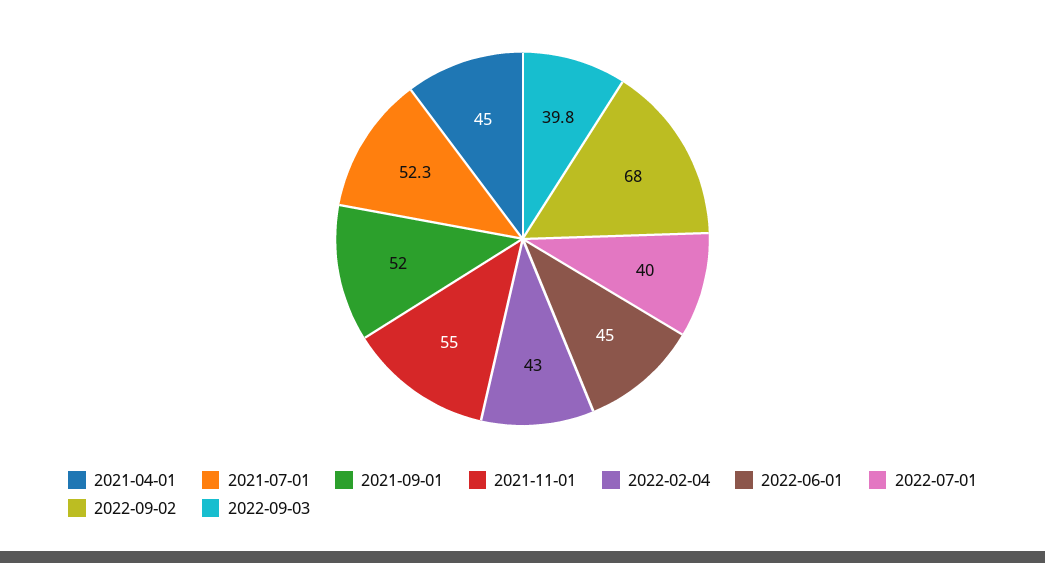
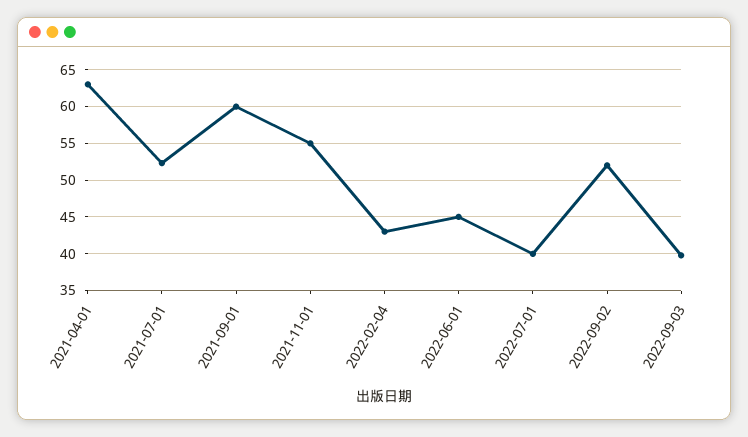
2021-04-01: 45 -> 63
2021-09-01: 52 -> 60
2022-09-02: 68 -> 52

